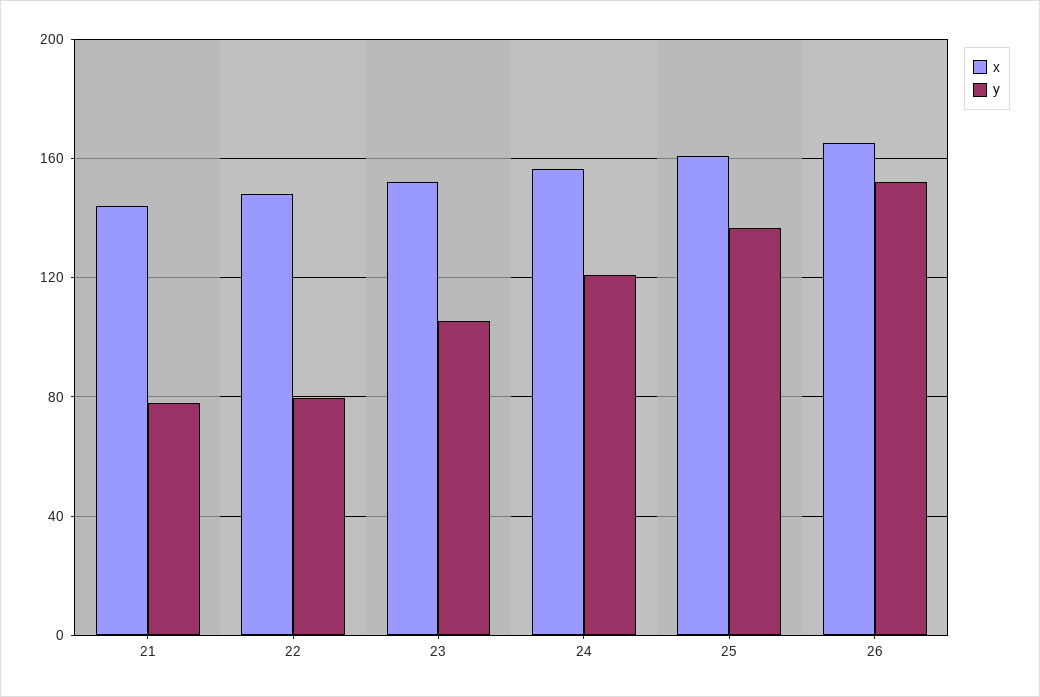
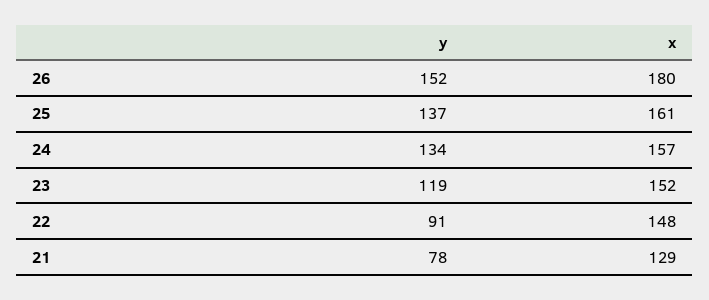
x, 21: 145 -> 129
y, 22: 80 -> 91
y, 23: 105 -> 119
y, 24: 120 -> 134
x, 26: 165 -> 180

